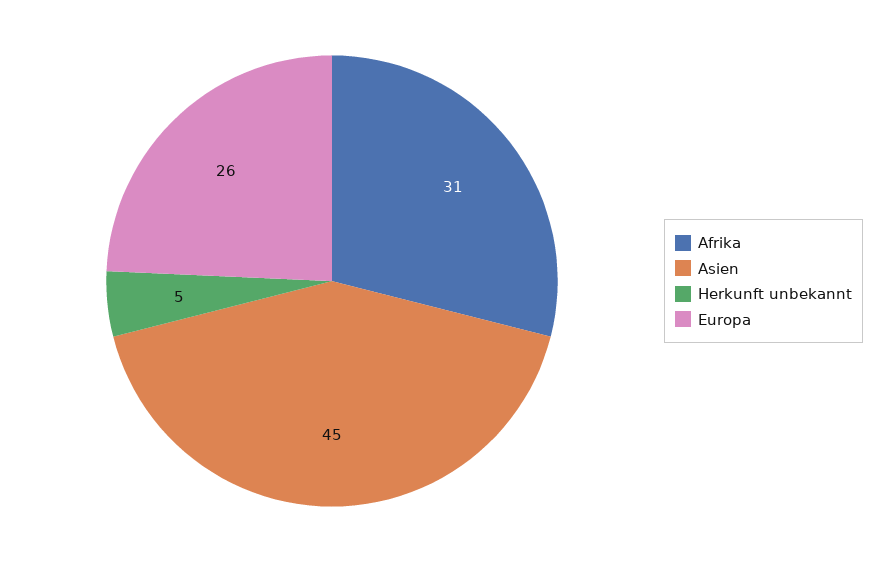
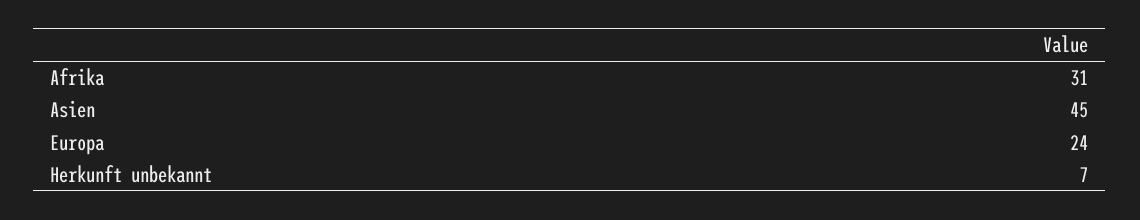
Herkunft unbekannt: 5 -> 7
Europa: 26 -> 24

